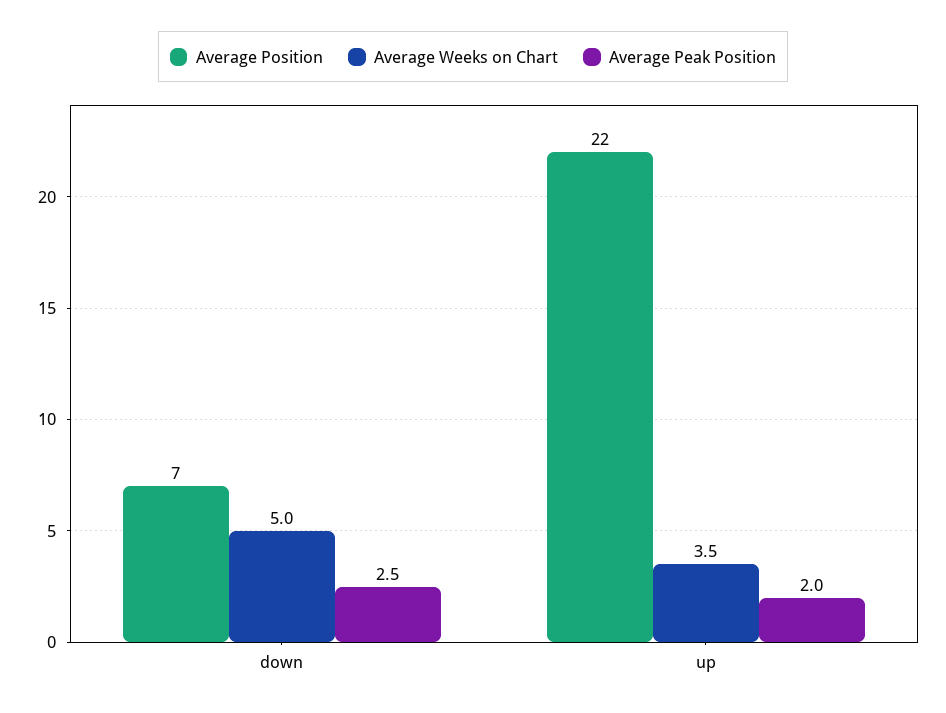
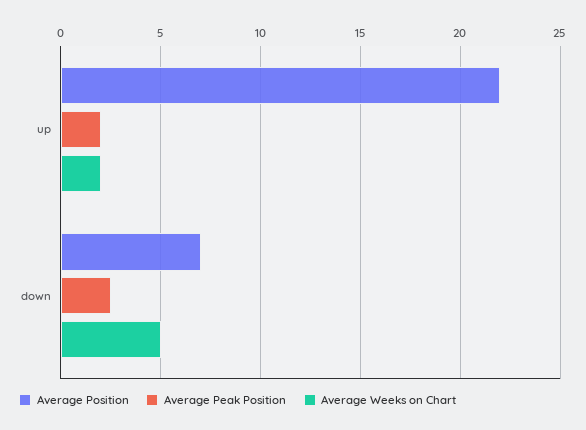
Average Weeks on Chart, up: 3.5 -> 2

